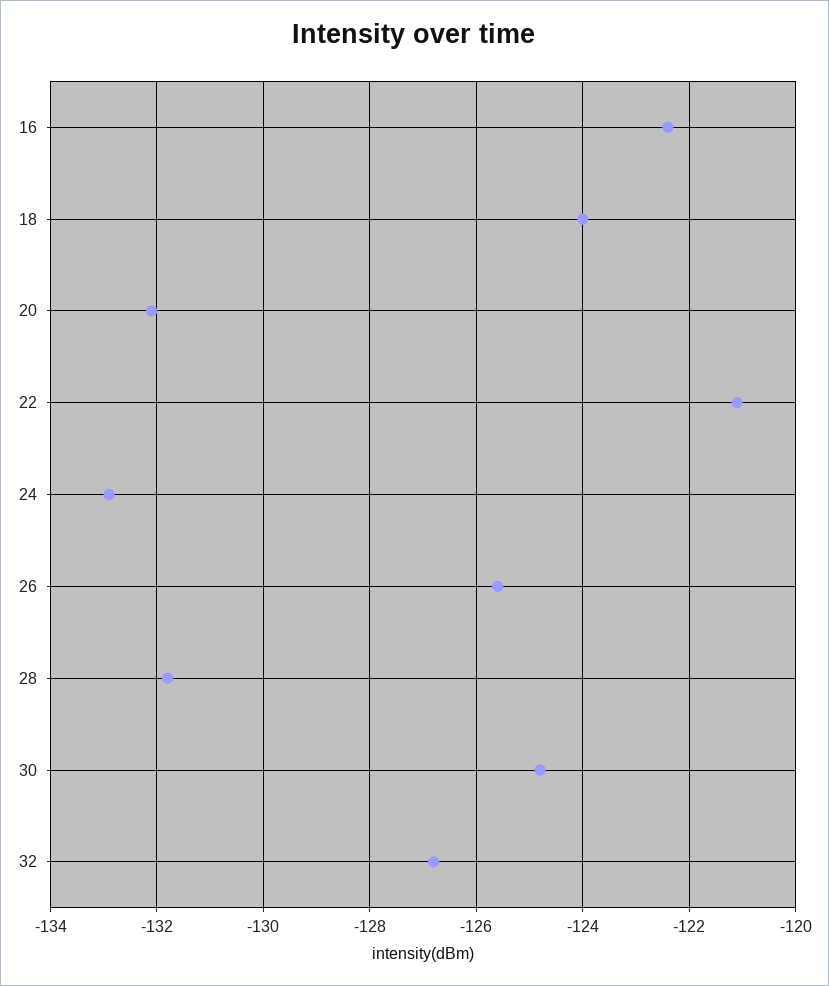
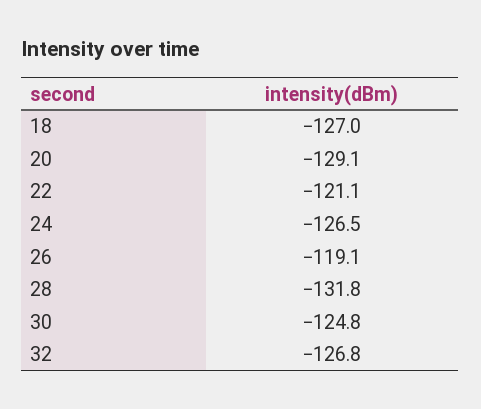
16: -122.5 -> none
18: -124 -> -127
20: -132 -> -129.1
24: -133 -> -126.5
26: -125.5 -> -119.1

